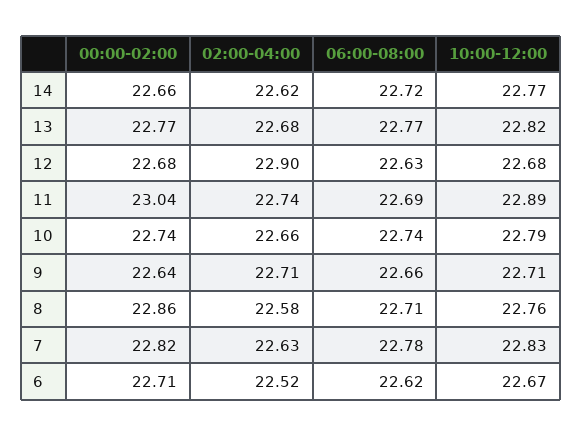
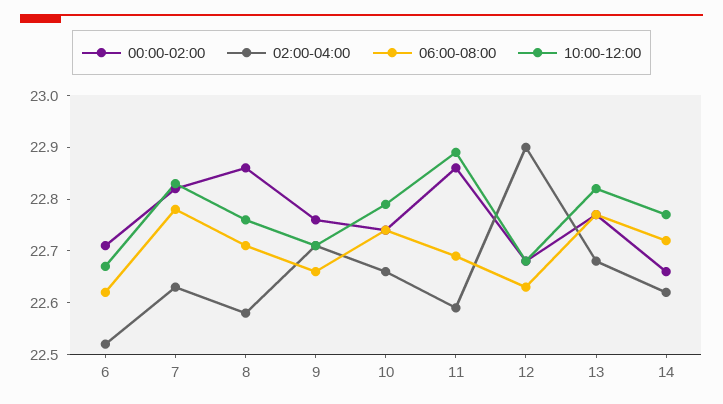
00:00-02:00, 11: 23.04 -> 22.85
02:00-04:00, 11: 22.74 -> 22.6
00:00-02:00, 9: 22.64 -> 22.75

